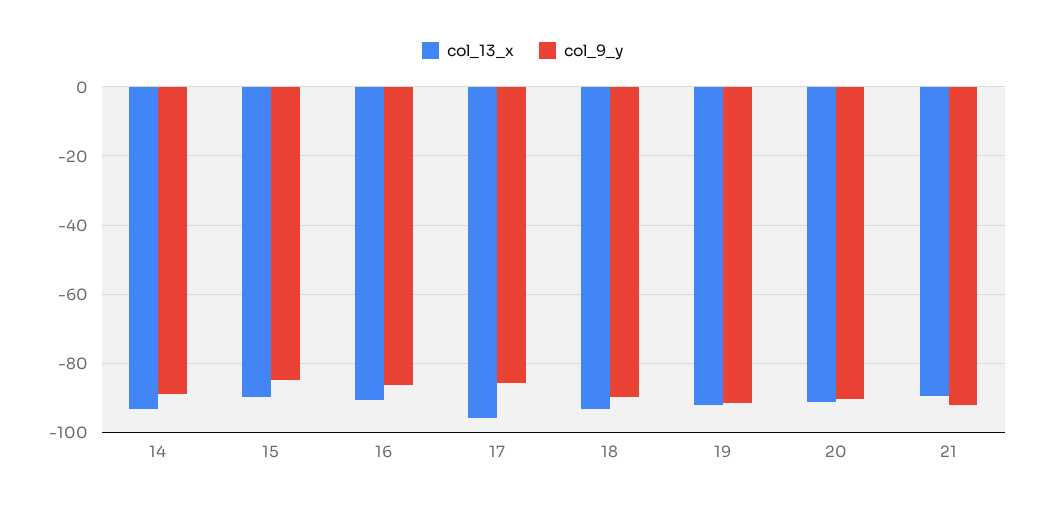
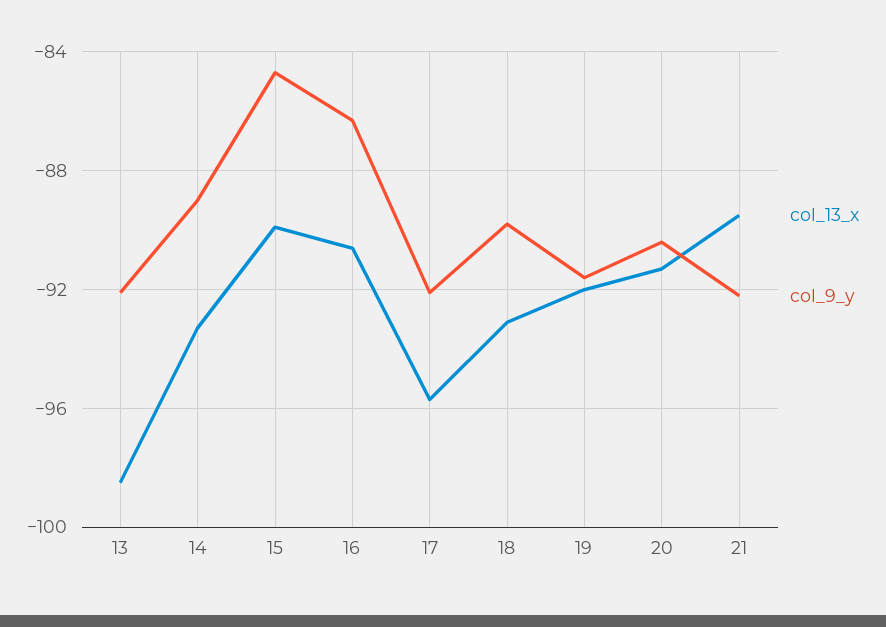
col_9_y, 17: -86 -> -92
col_13_x, 13: none -> -98.5
col_9_y, 13: none -> -92

